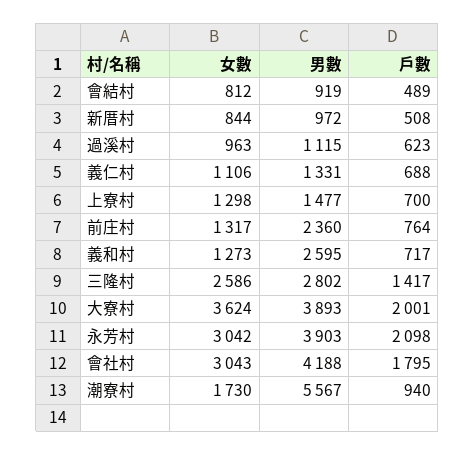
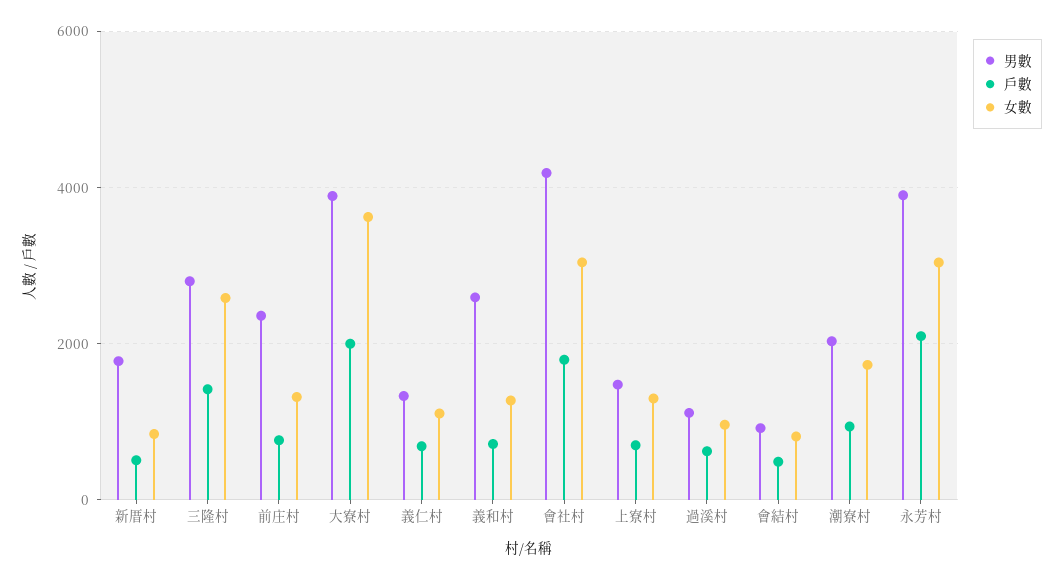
男數, 新厝村: 972 -> 1800
男數, 潮寮村: 5567 -> 2000

